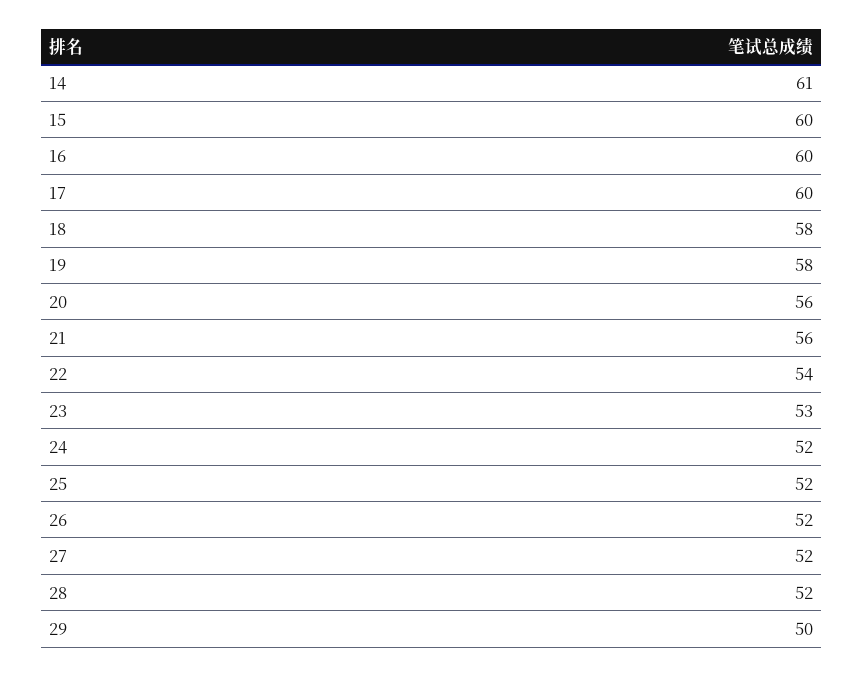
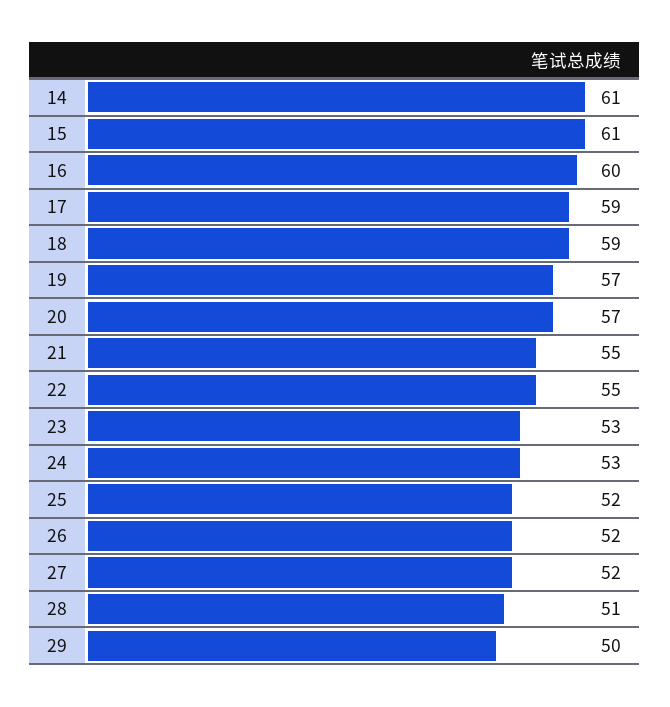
15: 60 -> 61
17: 60 -> 59
18: 58 -> 59
19: 58 -> 57
20: 56 -> 57
21: 56 -> 55
22: 54 -> 55
24: 52 -> 53
28: 52 -> 51

